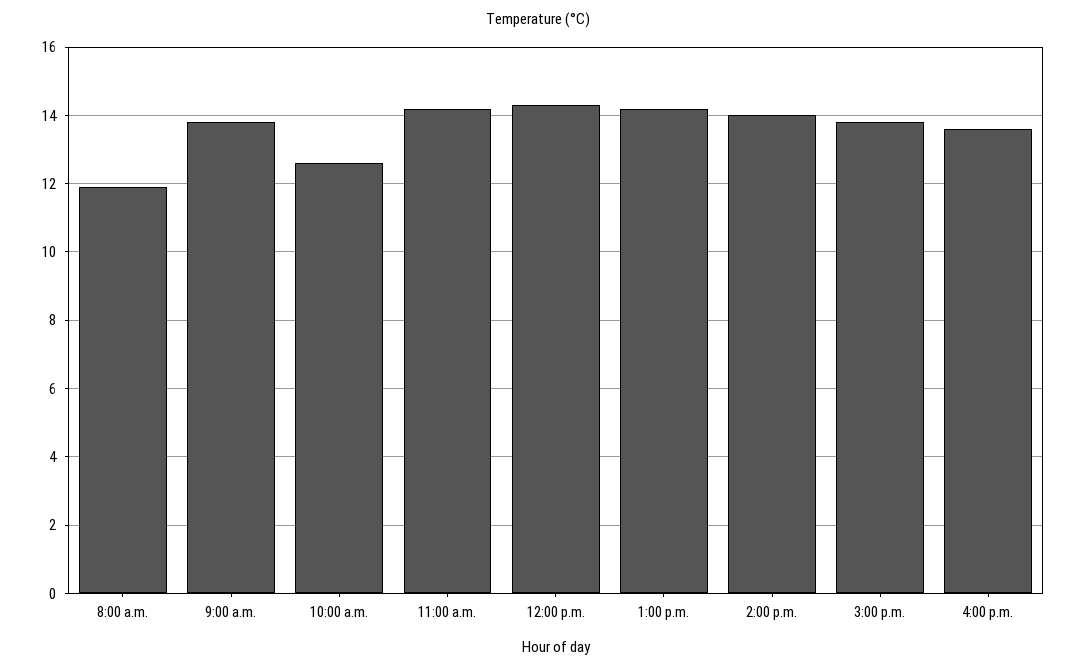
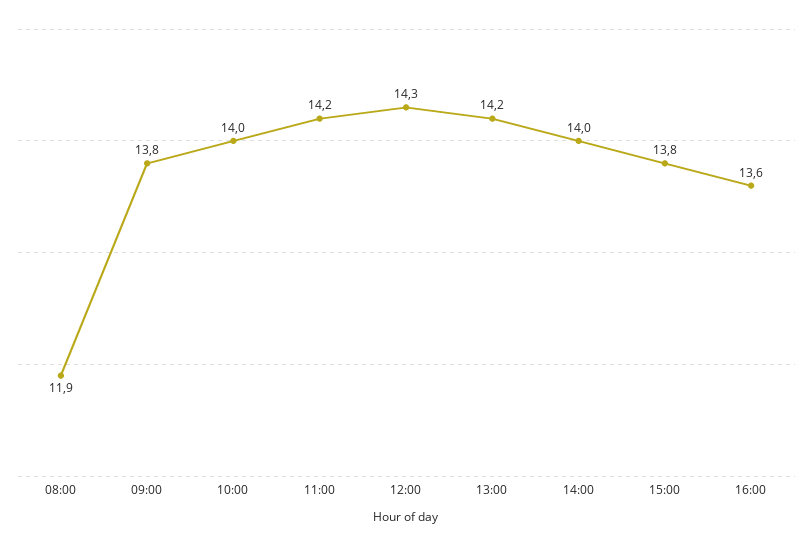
10:00 a.m.: 12.5 -> 14

